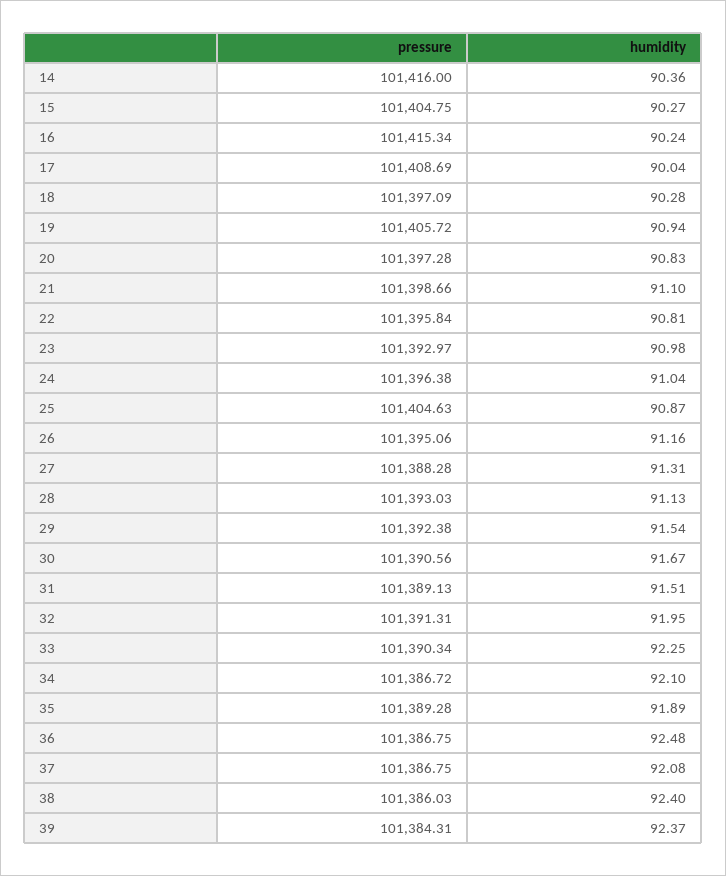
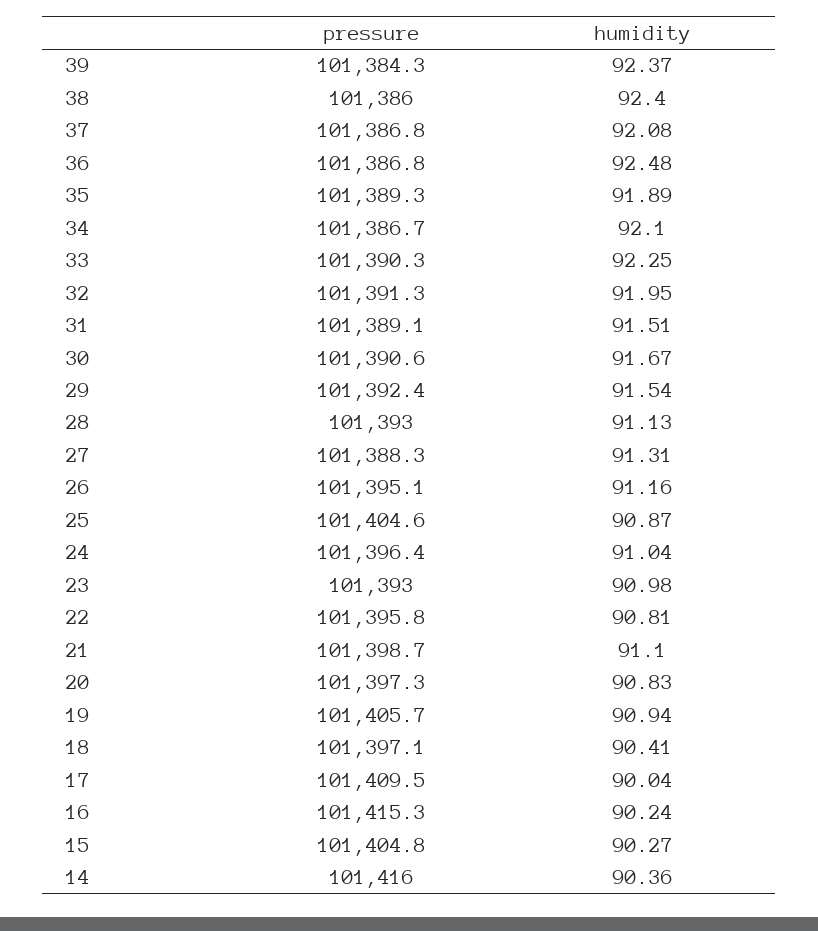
pressure, 17: 101408.69 -> 101409.5
humidity, 18: 90.28 -> 90.41

